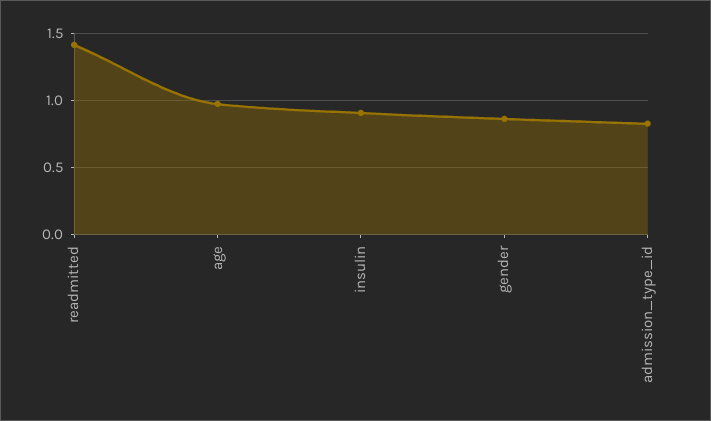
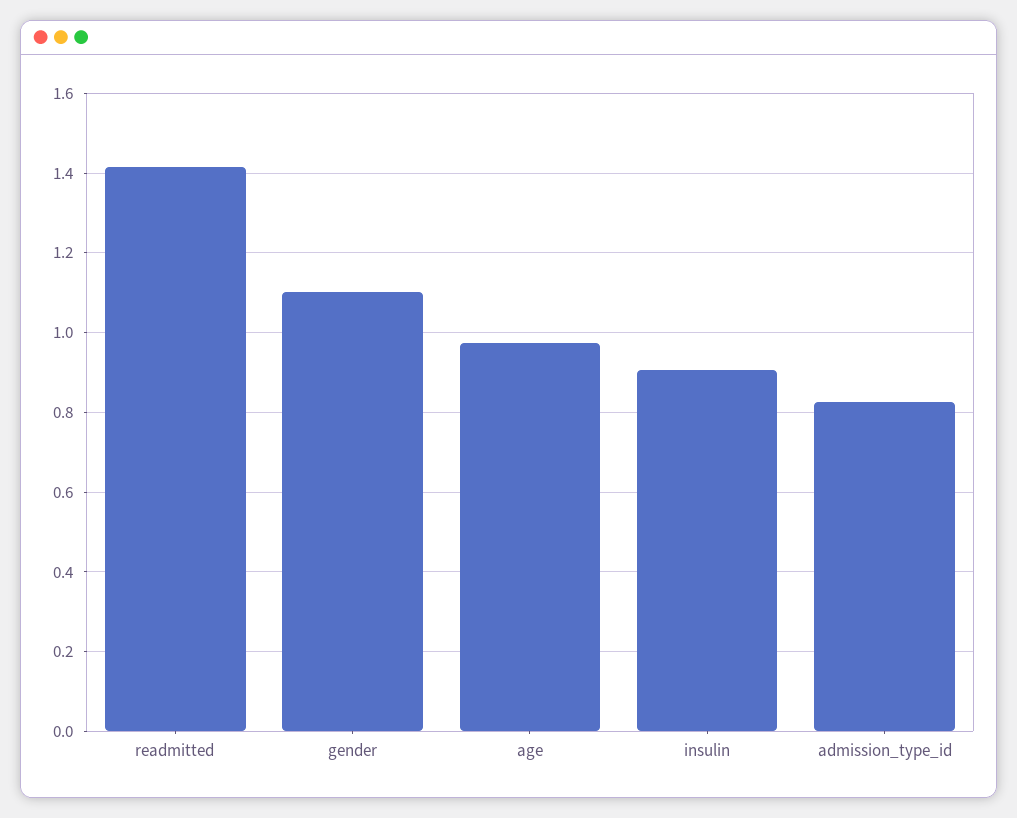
gender: 0.85 -> 1.1

